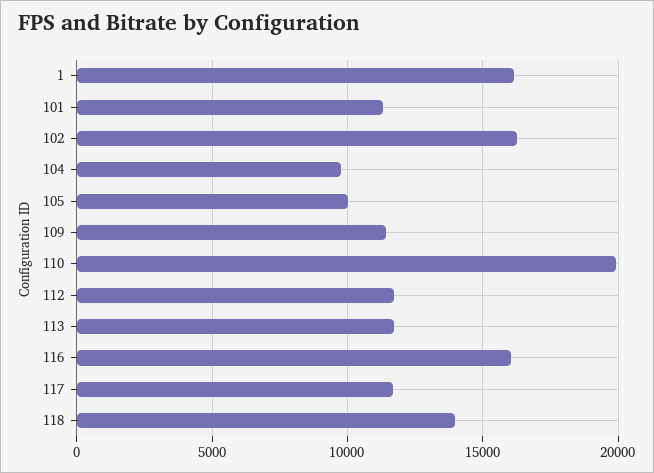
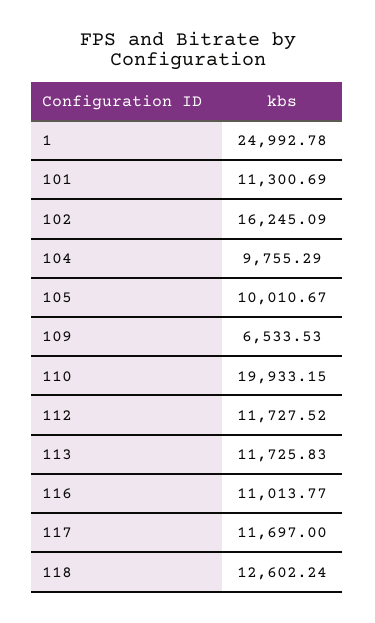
1: 16000 -> 24992.78
109: 11500 -> 6533.53
116: 16000 -> 11013.77
118: 14000 -> 12602.24

